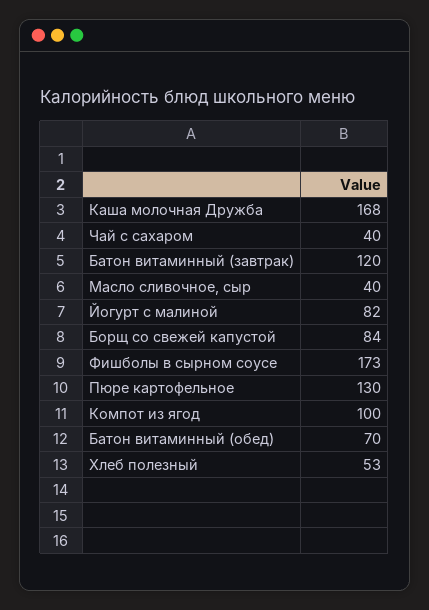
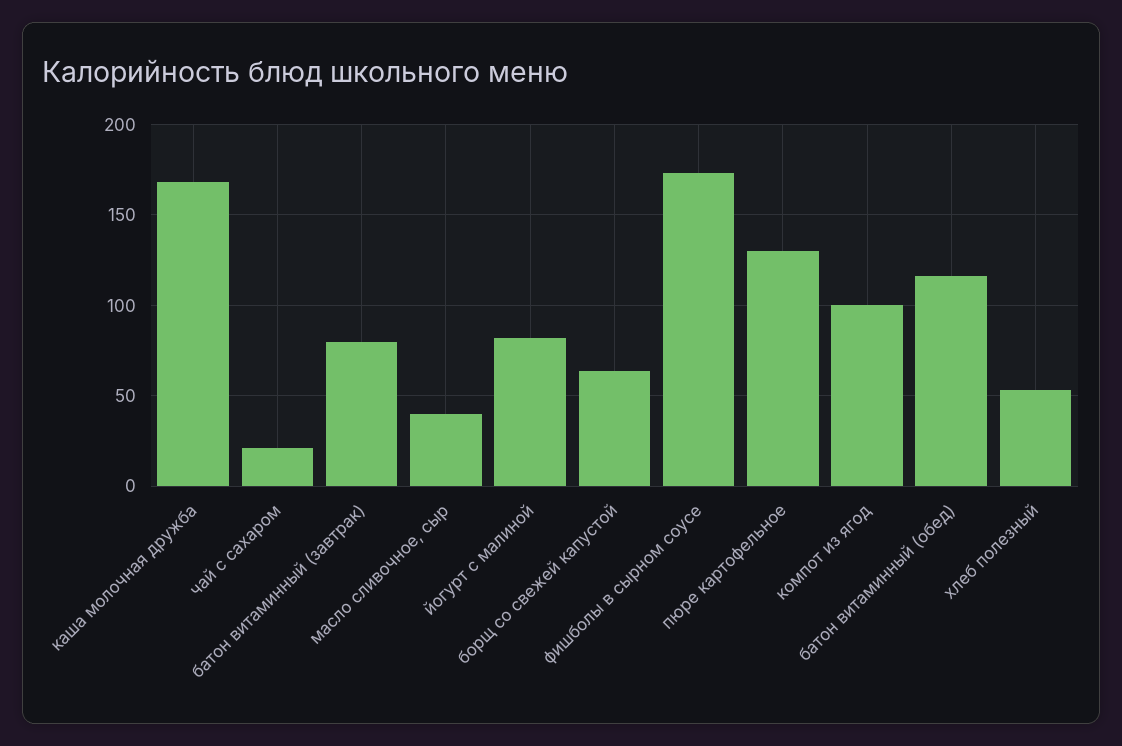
Чай с сахаром: 40 -> 20
Батон витаминный (завтрак): 120 -> 80
Борщ со свежей капустой: 84 -> 65
Батон витаминный (обед): 70 -> 115

